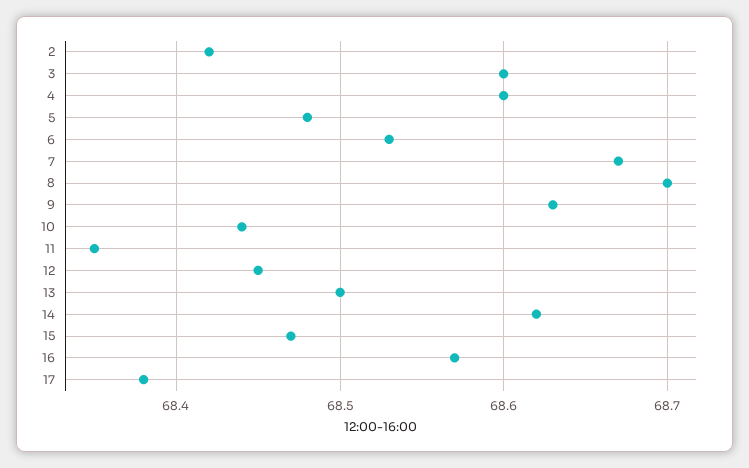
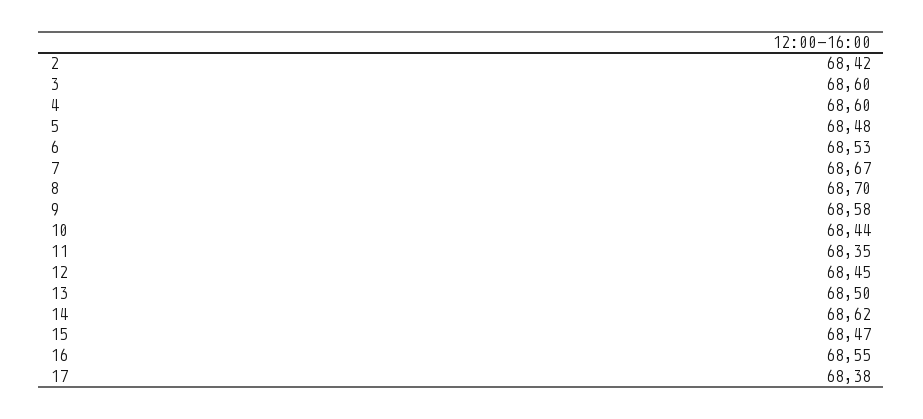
9: 68.63 -> 68.58
16: 68.57 -> 68.55

